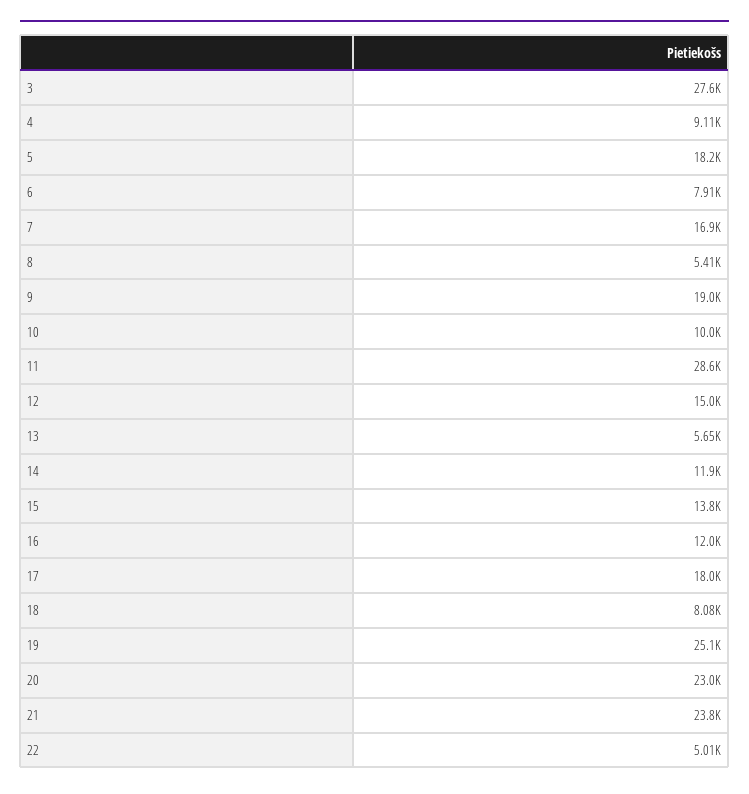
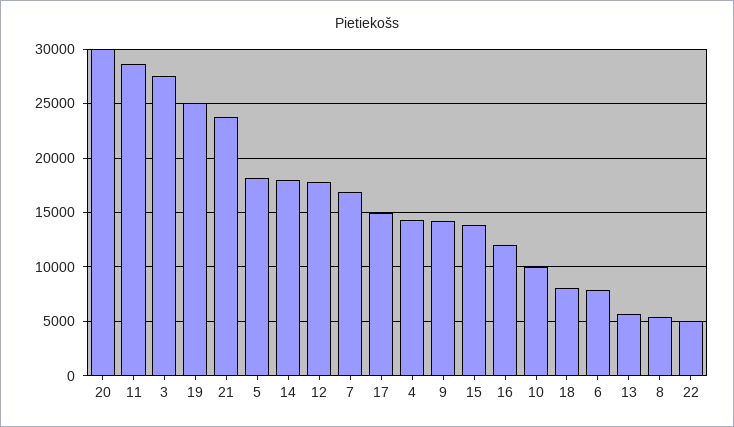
4: 9110 -> 14000
9: 19000 -> 14000
12: 15000 -> 18000
14: 11900 -> 18000
17: 18000 -> 15000
20: 23000 -> 30000

